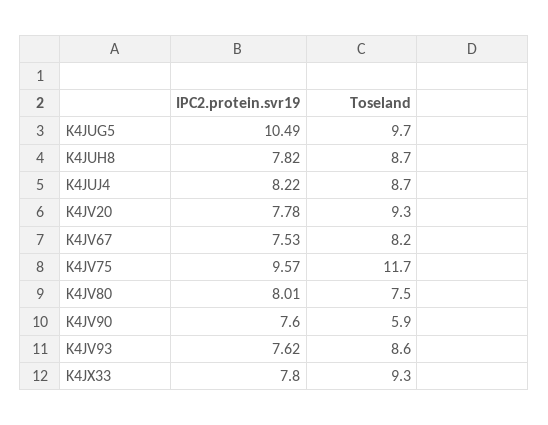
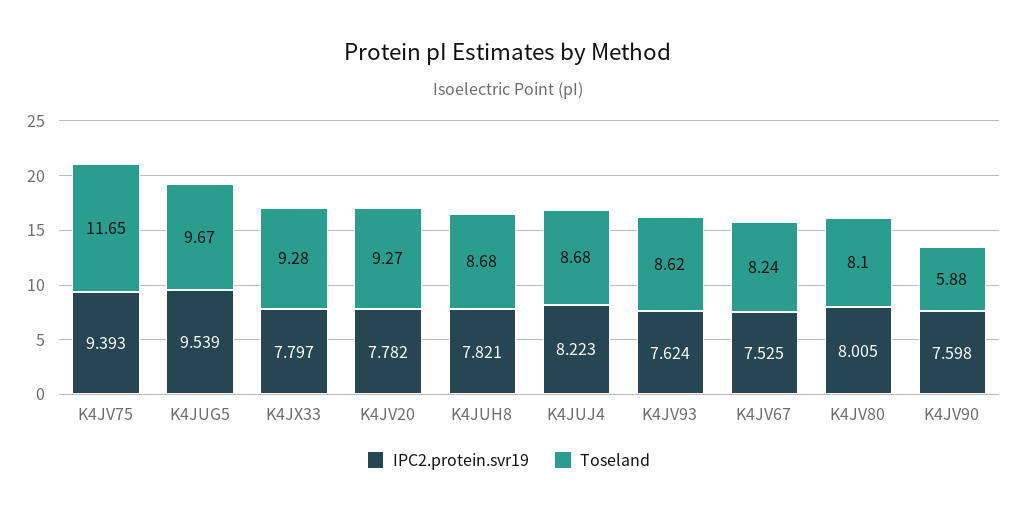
IPC2.protein.svr19, K4JUG5: 10.49 -> 9.539
IPC2.protein.svr19, K4JV75: 9.57 -> 9.393
Toseland, K4JV80: 7.5 -> 8.1

